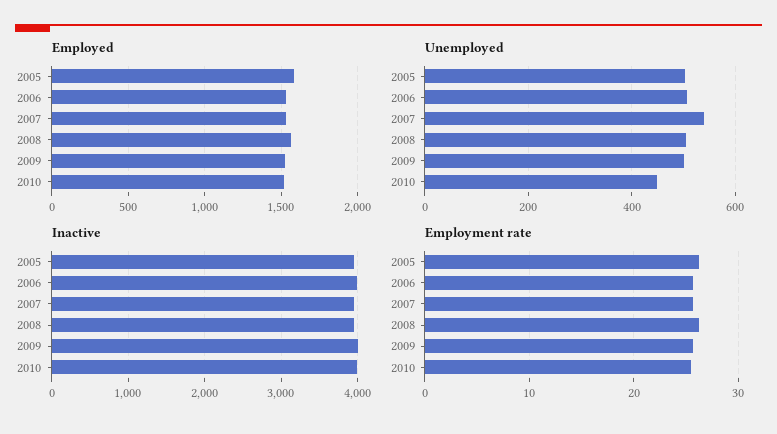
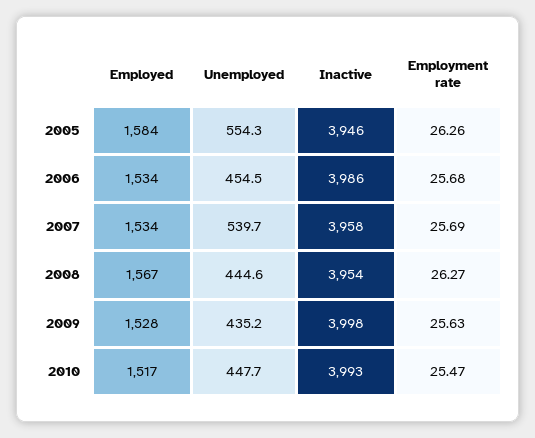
Unemployed, 2005: 500 -> 554.3
Unemployed, 2006: 500 -> 454.5
Unemployed, 2008: 500 -> 444.6
Unemployed, 2009: 500 -> 435.2

